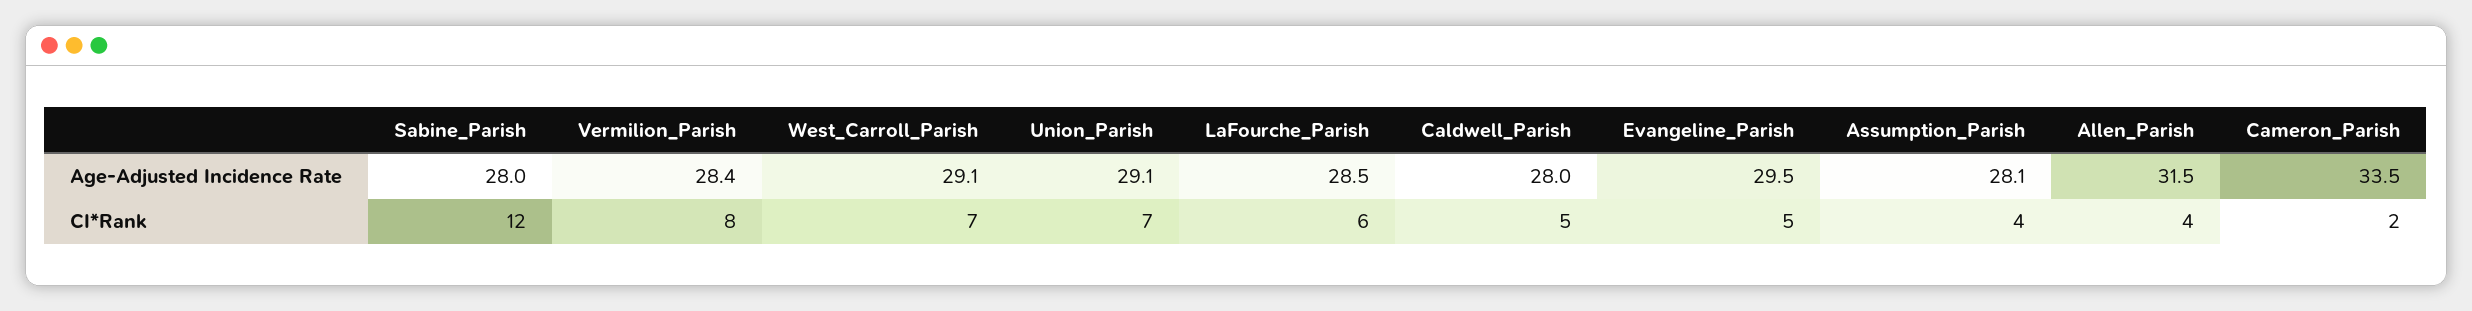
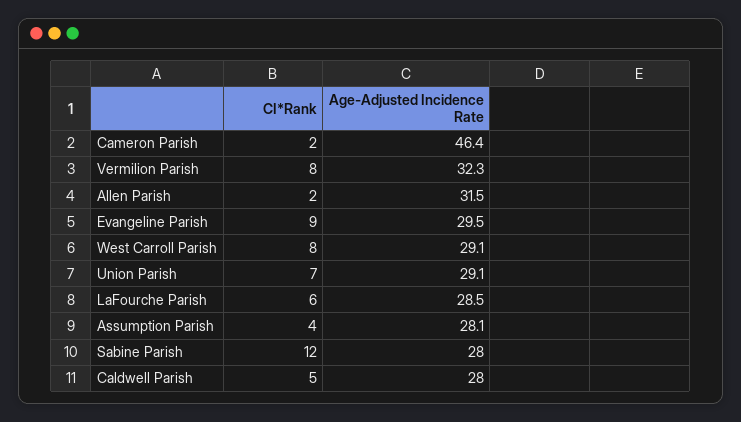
Vermilion_Parish, Age-Adjusted Incidence Rate: 28.4 -> 32.3
Cameron_Parish, Age-Adjusted Incidence Rate: 33.5 -> 46.4
West_Carroll_Parish, CI*Rank: 7 -> 8
Evangeline_Parish, CI*Rank: 5 -> 9
Allen_Parish, CI*Rank: 4 -> 2

